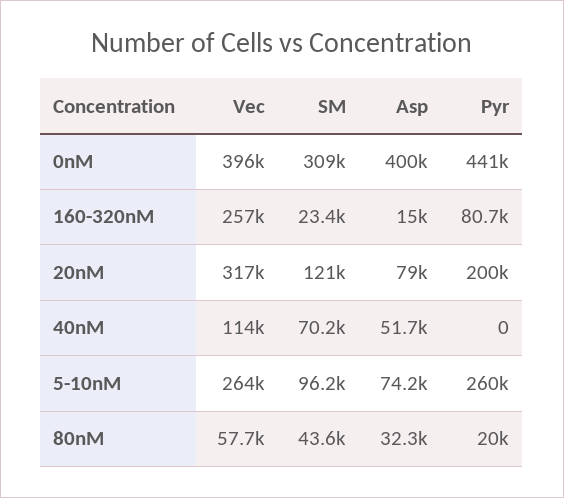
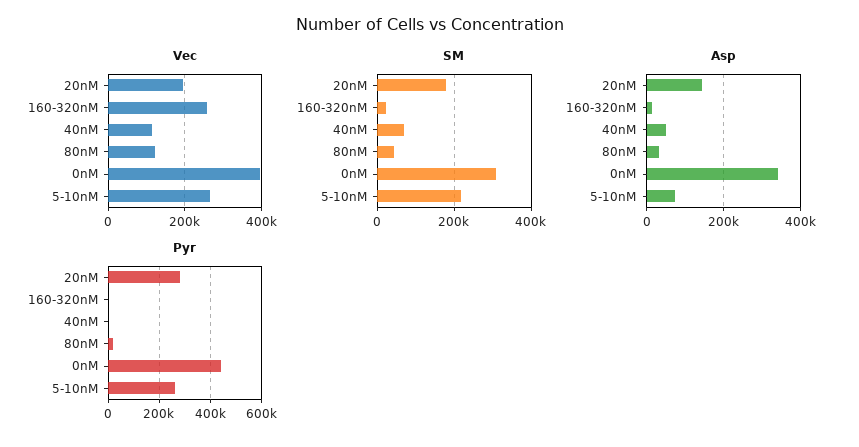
Asp, 0nM: 400000 -> 340000
Pyr, 160-320nM: 80700 -> 0
Vec, 20nM: 317000 -> 200000
SM, 20nM: 121000 -> 180000
Asp, 20nM: 79000 -> 140000
Pyr, 20nM: 200000 -> 275000
SM, 5-10nM: 96200 -> 220000
Vec, 80nM: 57700 -> 120000

